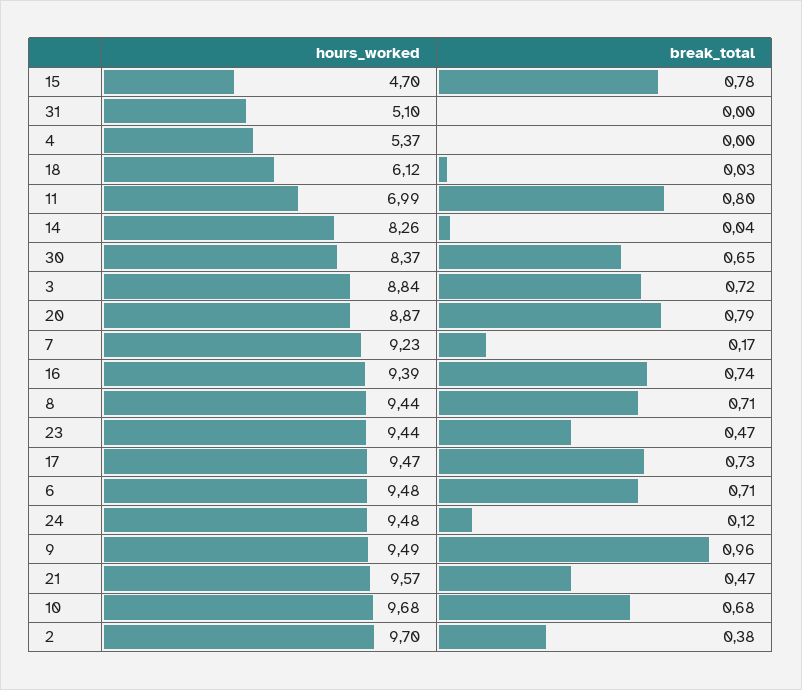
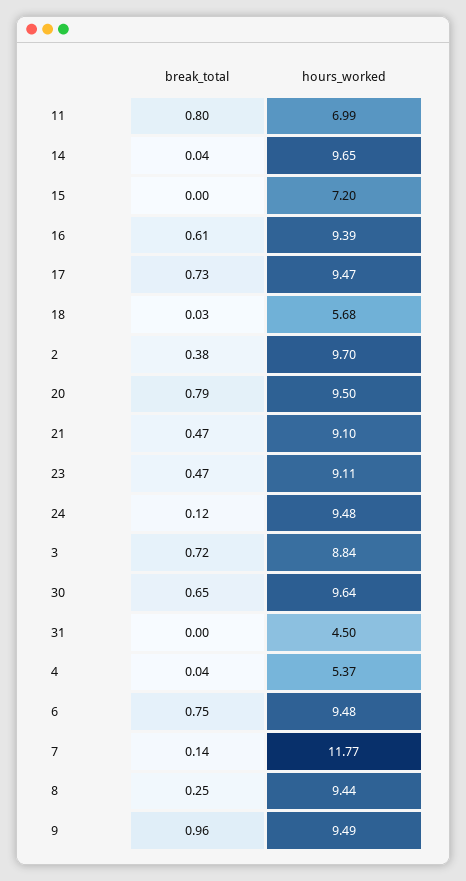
hours_worked, 15: 4.7 -> 7.2
break_total, 15: 0.78 -> 0
hours_worked, 31: 5.1 -> 4.5
break_total, 4: 0 -> 0.04
hours_worked, 18: 6.12 -> 5.68
hours_worked, 14: 8.26 -> 9.65
hours_worked, 30: 8.37 -> 9.64
hours_worked, 20: 8.87 -> 9.5
hours_worked, 7: 9.23 -> 11.77
break_total, 7: 0.17 -> 0.14
break_total, 16: 0.74 -> 0.61
break_total, 8: 0.71 -> 0.25
hours_worked, 23: 9.44 -> 9.11
break_total, 6: 0.71 -> 0.75
hours_worked, 21: 9.57 -> 9.1
hours_worked, 10: 9.68 -> none
break_total, 10: 0.68 -> none

